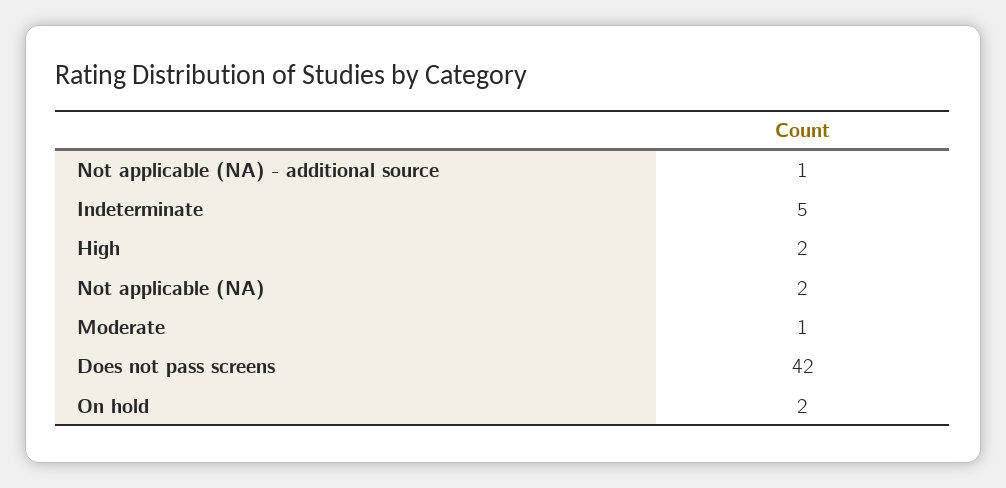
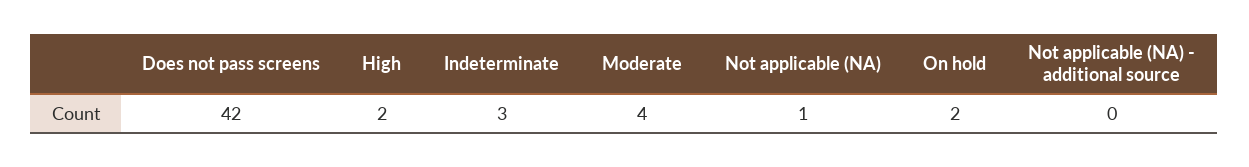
Not applicable (NA) - additional source: 1 -> 0
Indeterminate: 5 -> 3
Not applicable (NA): 2 -> 1
Moderate: 1 -> 4

